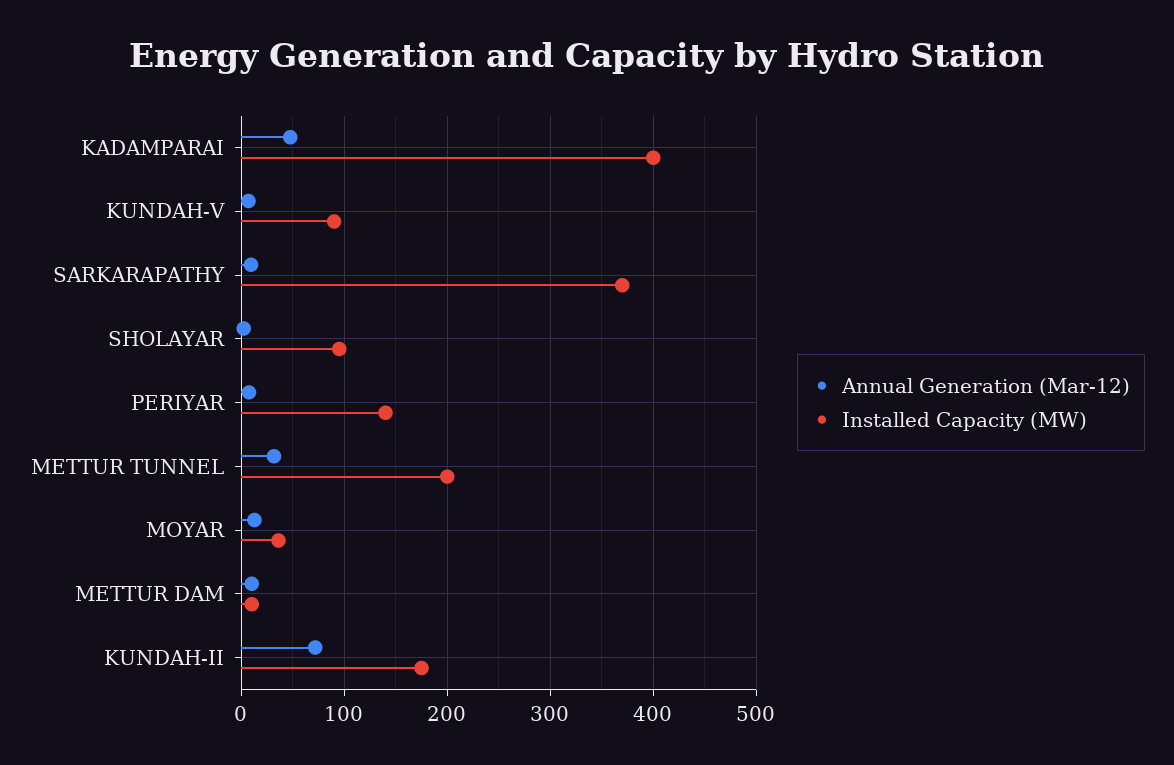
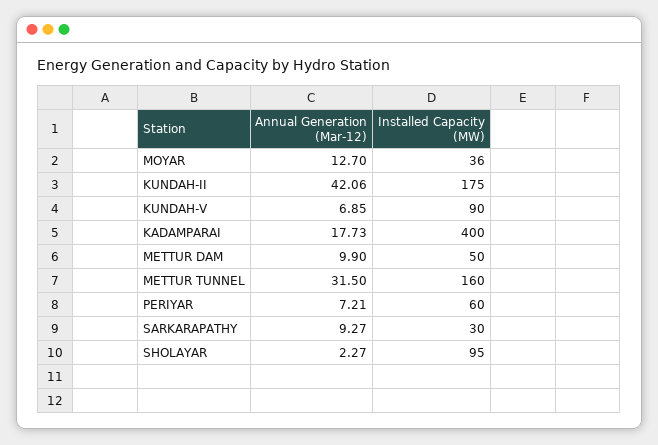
Annual Generation (Mar-12), KADAMPARAI: 50 -> 17.73
Installed Capacity (MW), SARKARAPATHY: 370 -> 30
Installed Capacity (MW), PERIYAR: 140 -> 60
Installed Capacity (MW), METTUR TUNNEL: 200 -> 160
Installed Capacity (MW), METTUR DAM: 10 -> 50
Annual Generation (Mar-12), KUNDAH-II: 70 -> 42.06

